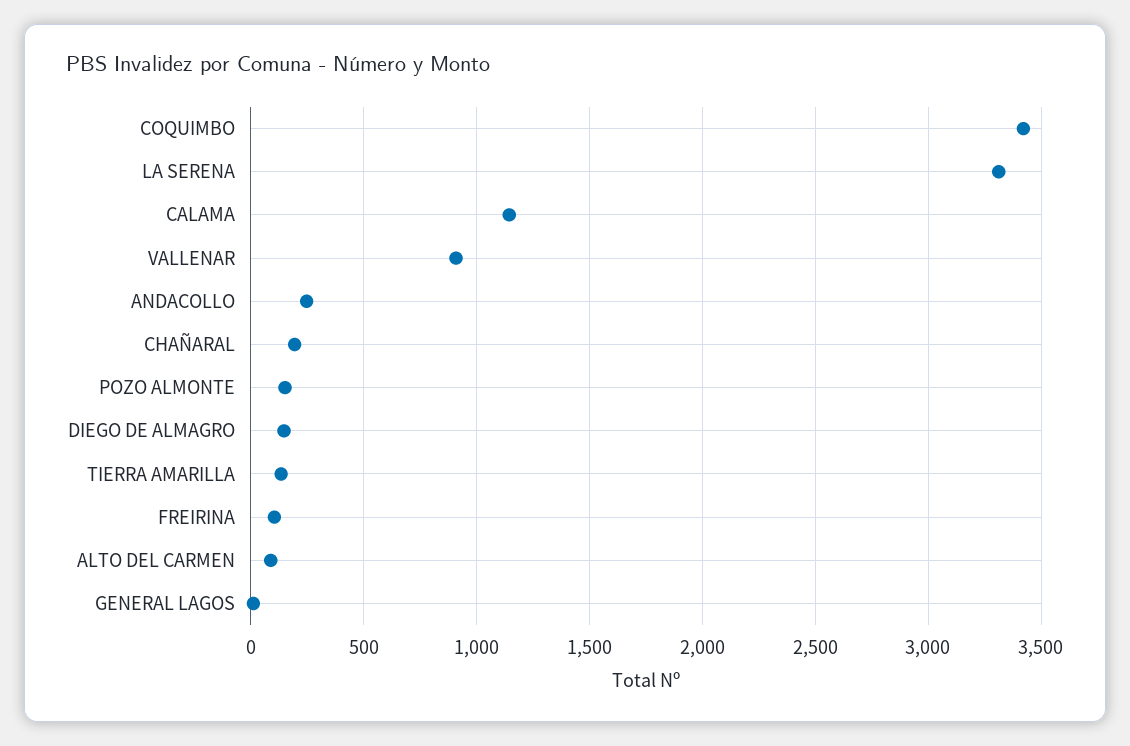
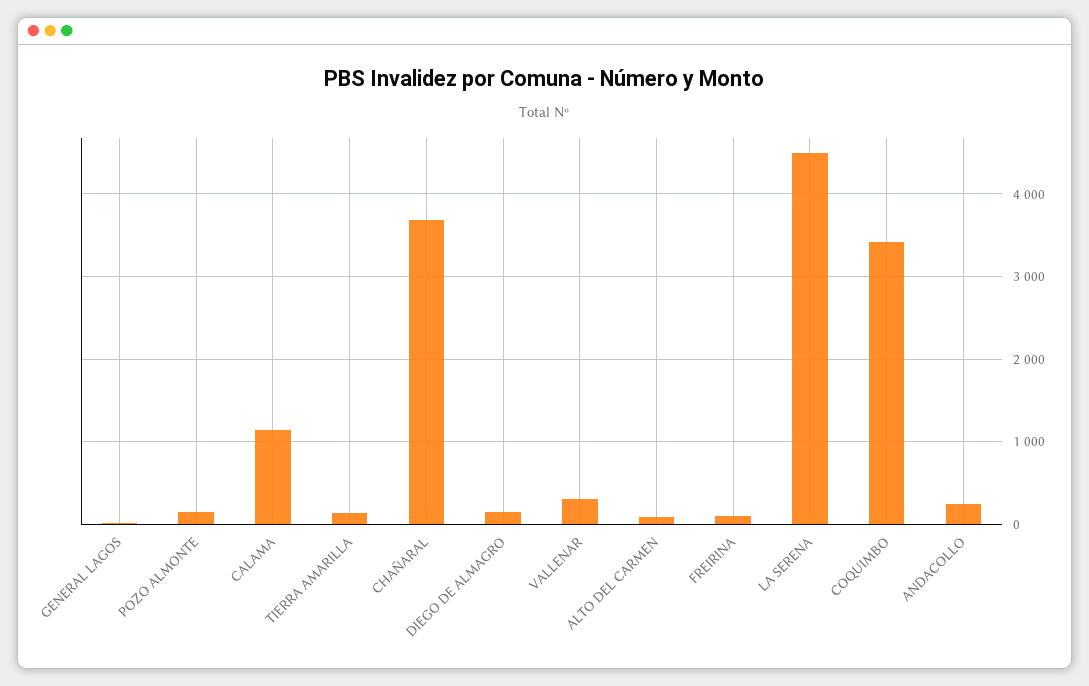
LA SERENA: 3300 -> 4500
VALLENAR: 900 -> 300
CHAÑARAL: 200 -> 3700

